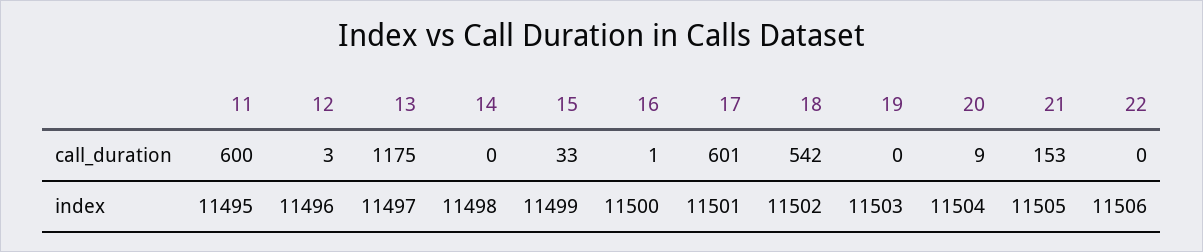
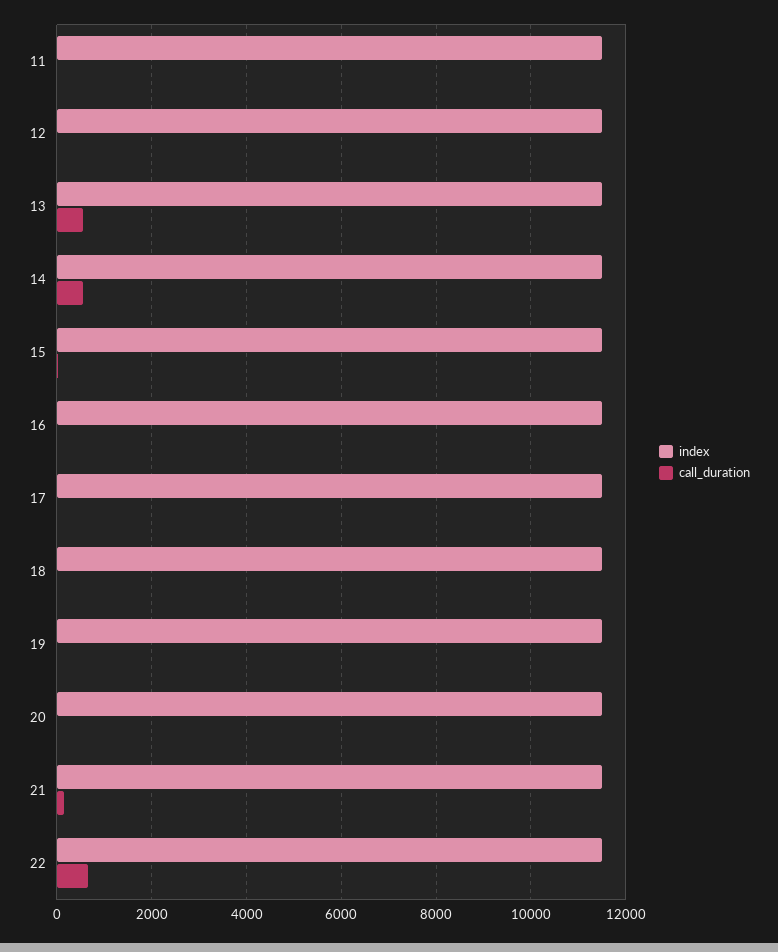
call_duration, 11: 600 -> 0
call_duration, 13: 1175 -> 600
call_duration, 14: 0 -> 600
call_duration, 17: 601 -> 0
call_duration, 18: 542 -> 0
call_duration, 22: 0 -> 600

